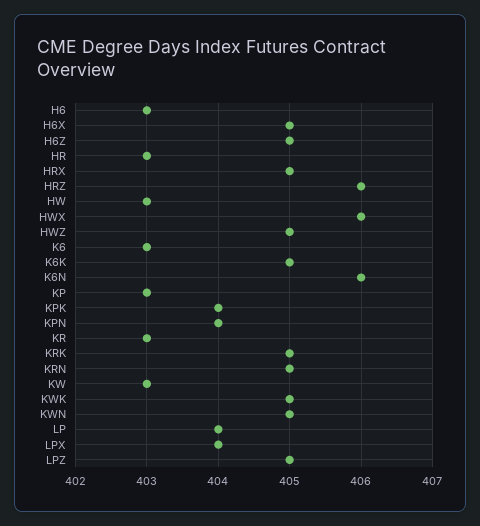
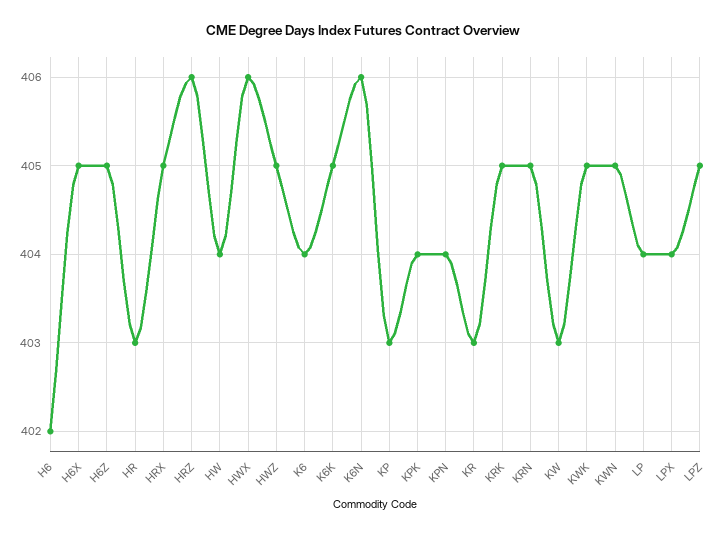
H6: 403 -> 402
HW: 403 -> 404
K6: 403 -> 404

